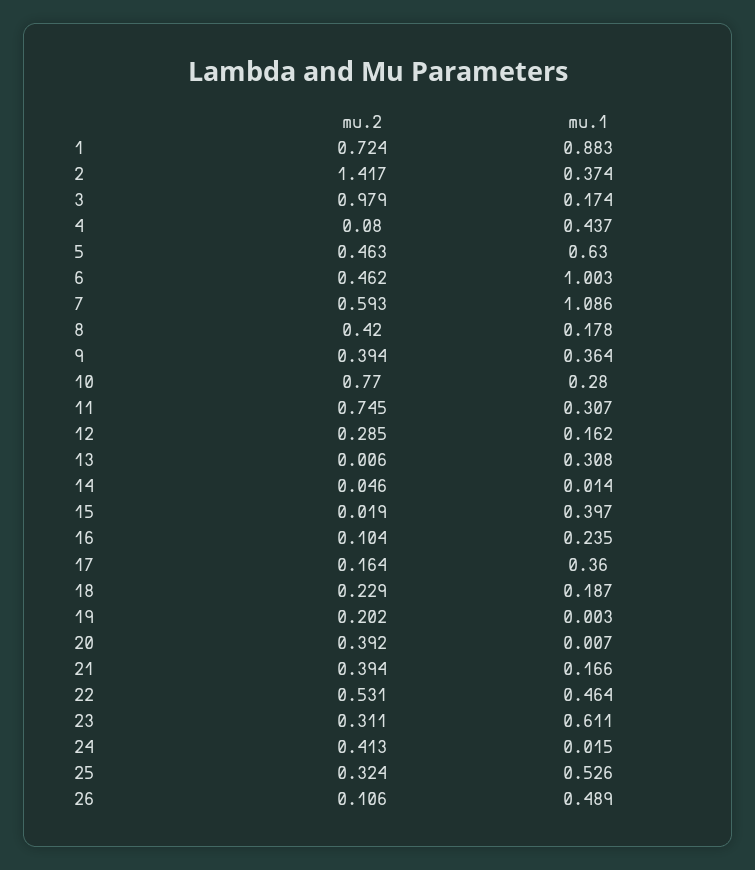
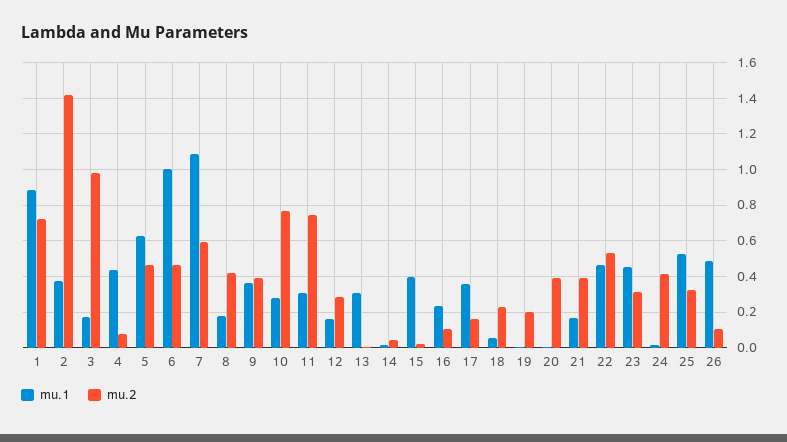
mu.1, 18: 0.187 -> 0.05
mu.1, 23: 0.611 -> 0.45

